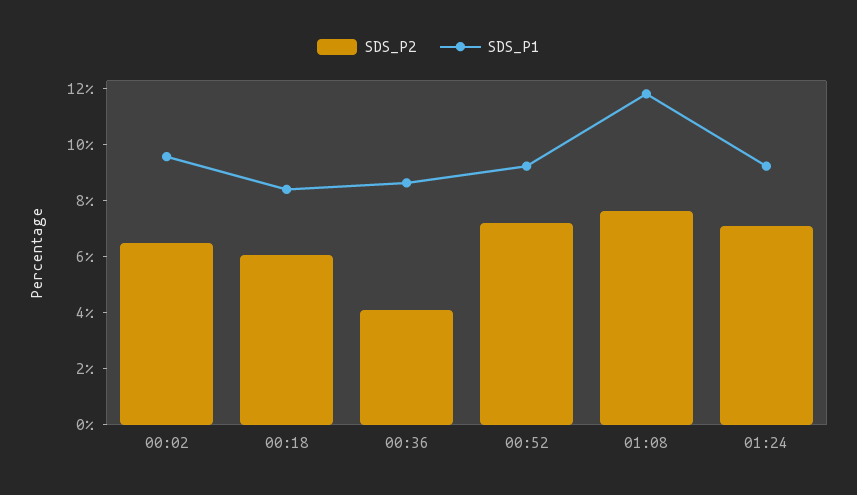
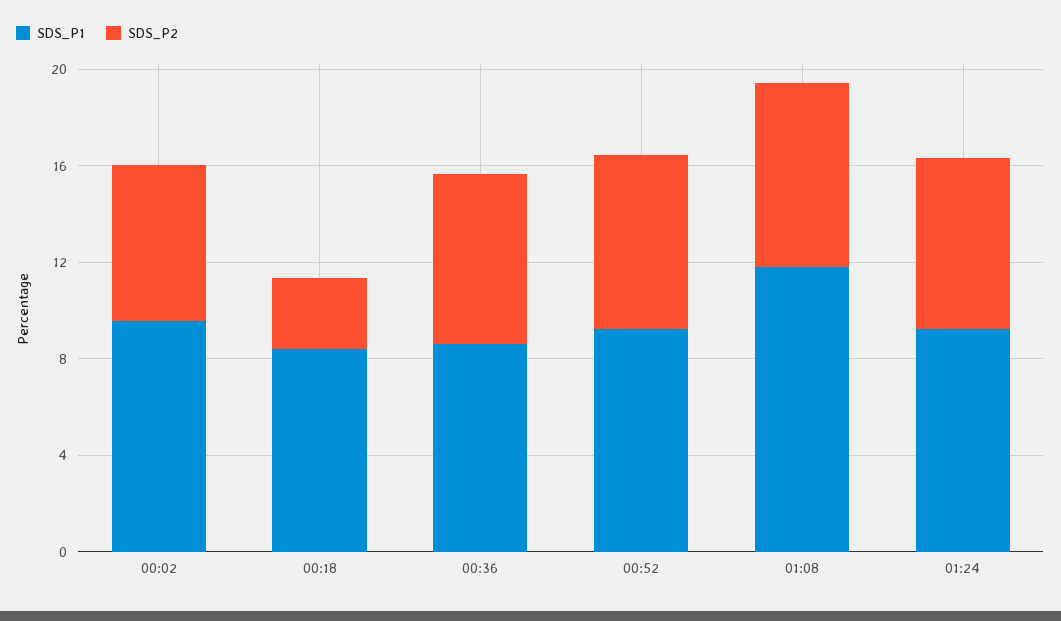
SDS_P2, 00:18: 6 -> 3
SDS_P2, 00:36: 4 -> 7

